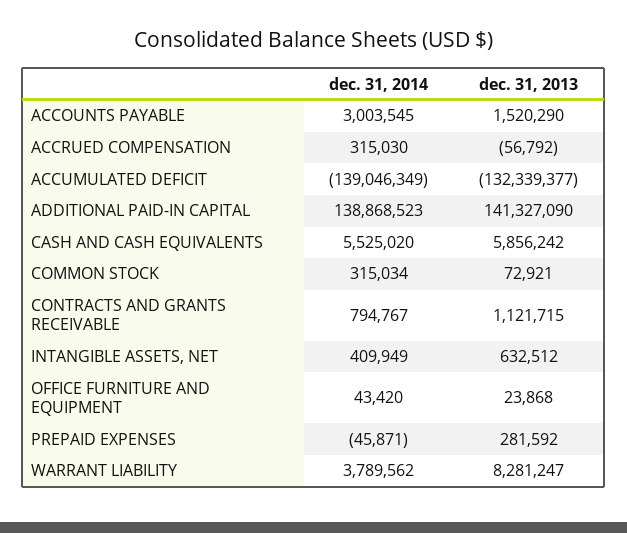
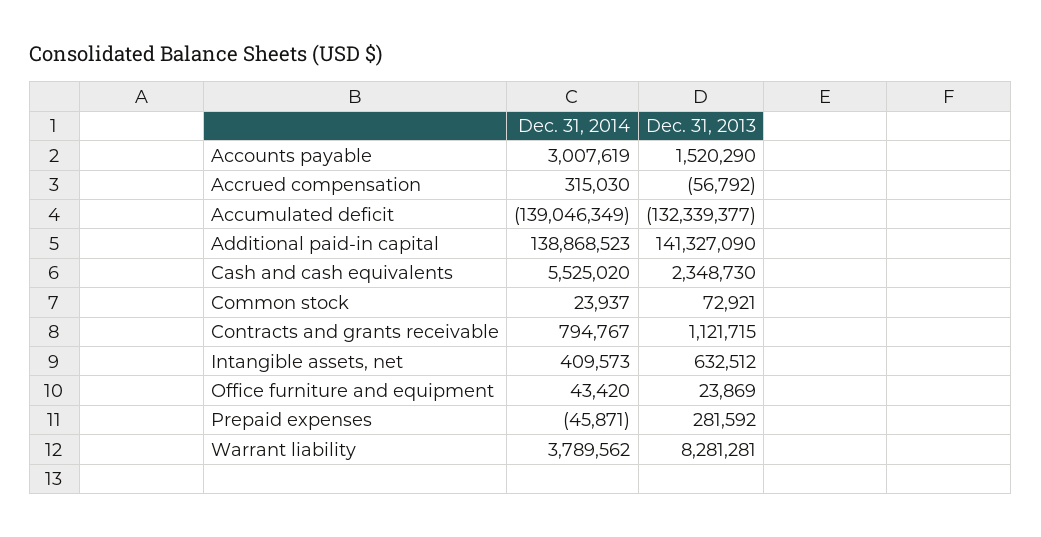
dec. 31, 2014, ACCOUNTS PAYABLE: 3003545 -> 3007619
dec. 31, 2013, CASH AND CASH EQUIVALENTS: 5856242 -> 2348730
dec. 31, 2014, COMMON STOCK: 315034 -> 23937
dec. 31, 2014, INTANGIBLE ASSETS, NET: 409949 -> 409573
dec. 31, 2013, OFFICE FURNITURE AND EQUIPMENT: 23868 -> 23869
dec. 31, 2013, WARRANT LIABILITY: 8281247 -> 8281281

